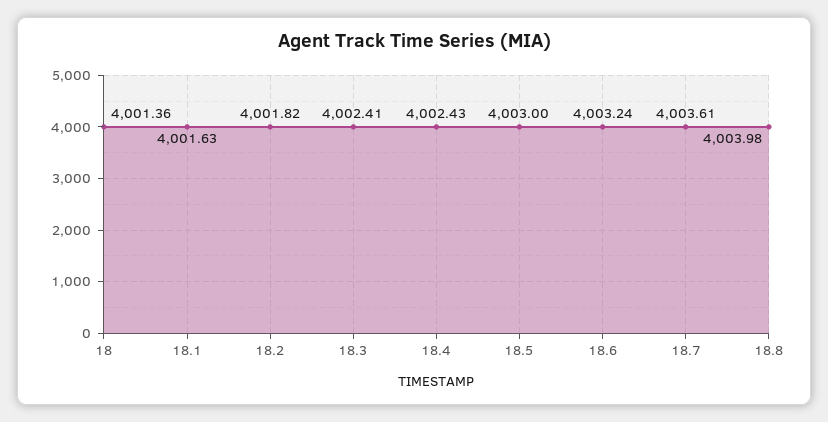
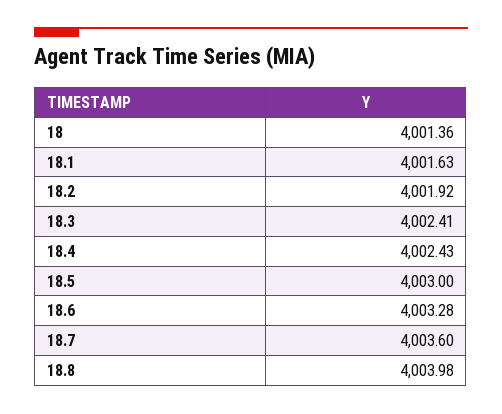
18.2: 4001.82 -> 4001.92
18.6: 4003.24 -> 4003.28
18.7: 4003.61 -> 4003.6

